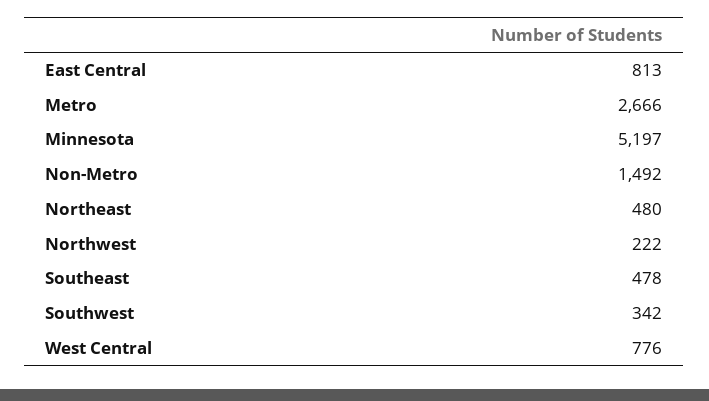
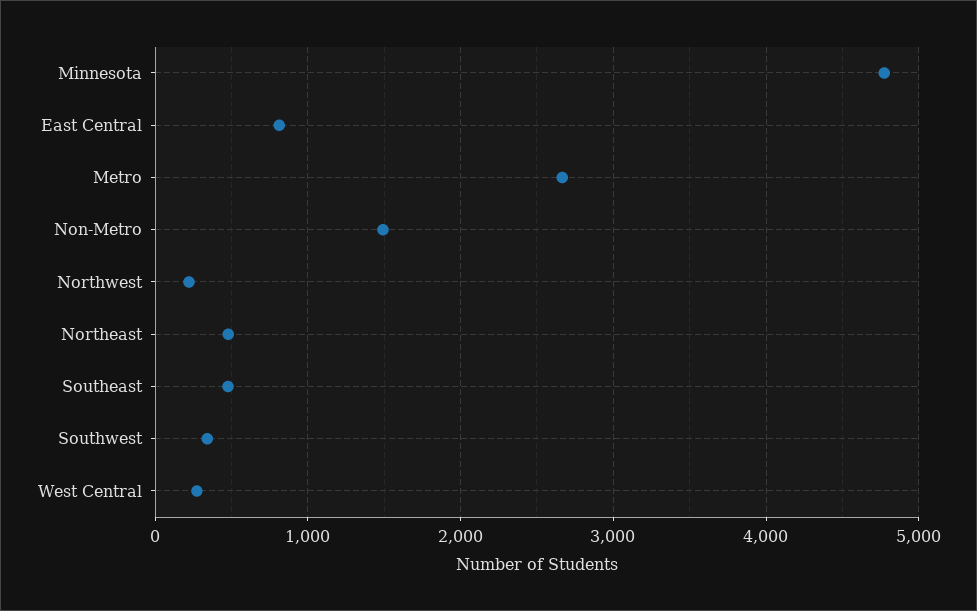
Minnesota: 5197 -> 4800
West Central: 776 -> 300

